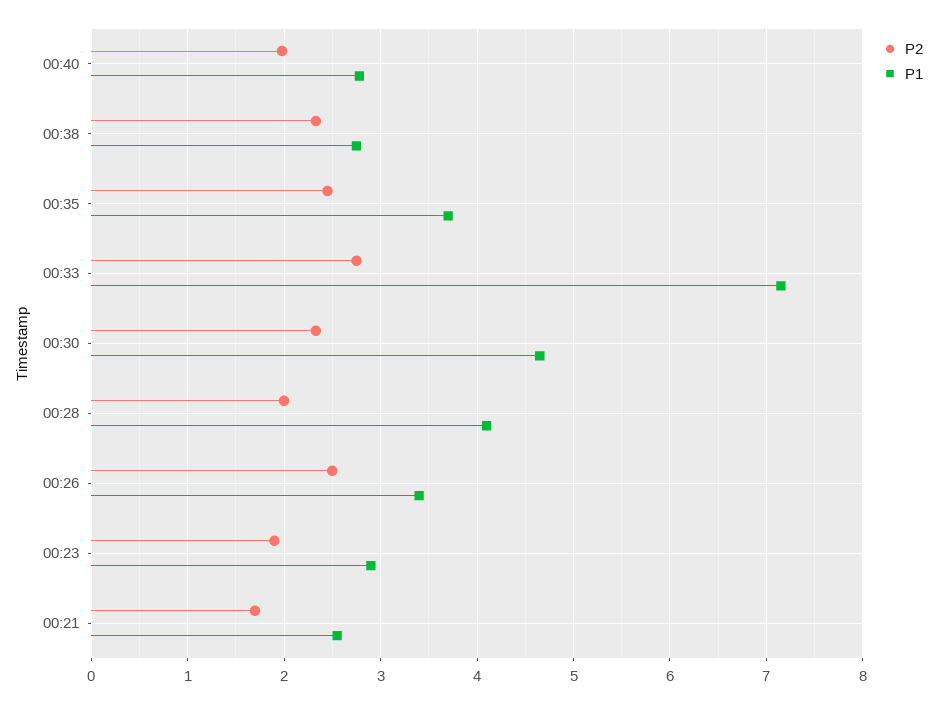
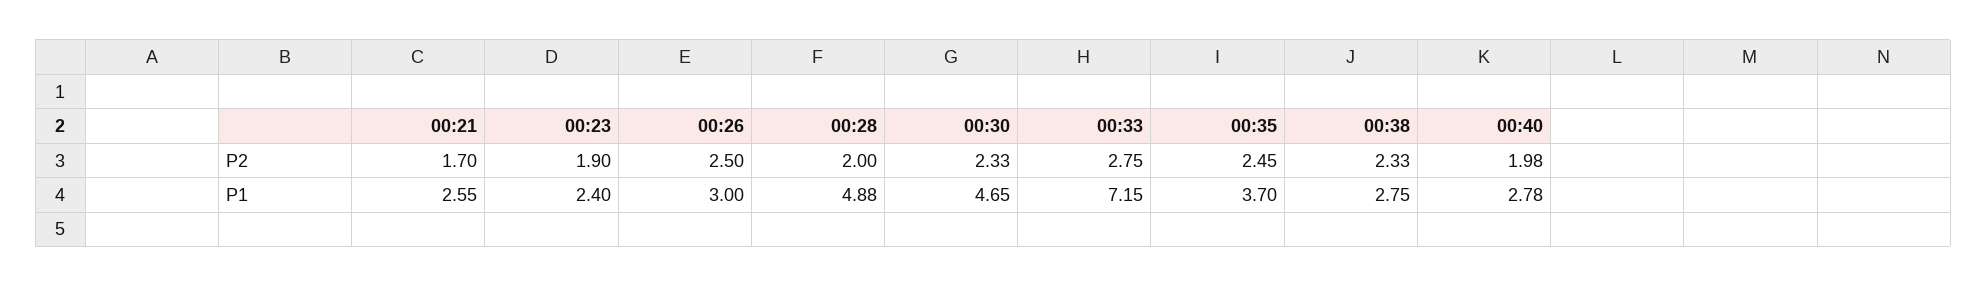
P1, 00:28: 4.1 -> 4.88
P1, 00:26: 3.4 -> 3
P1, 00:23: 2.9 -> 2.4

